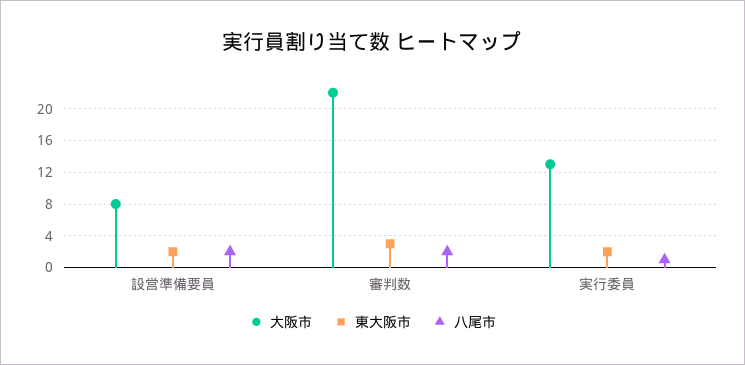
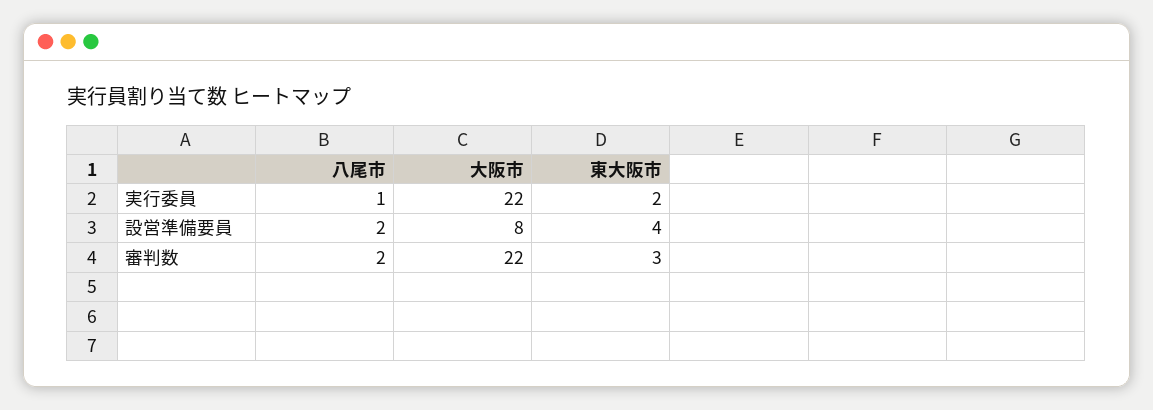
東大阪市, 設営準備要員: 2 -> 4
大阪市, 実行委員: 13 -> 22

